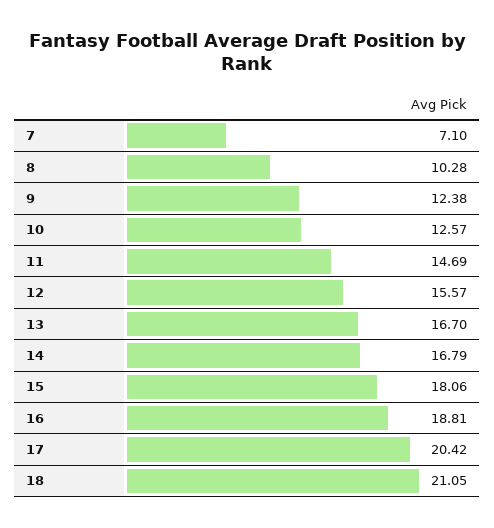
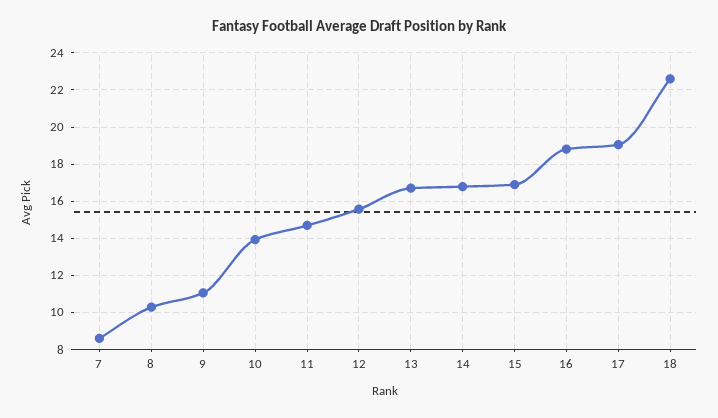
7: 7.1 -> 8.5
9: 12.38 -> 11
10: 12.57 -> 14
15: 18.06 -> 17
17: 20.42 -> 19
18: 21.05 -> 22.5

